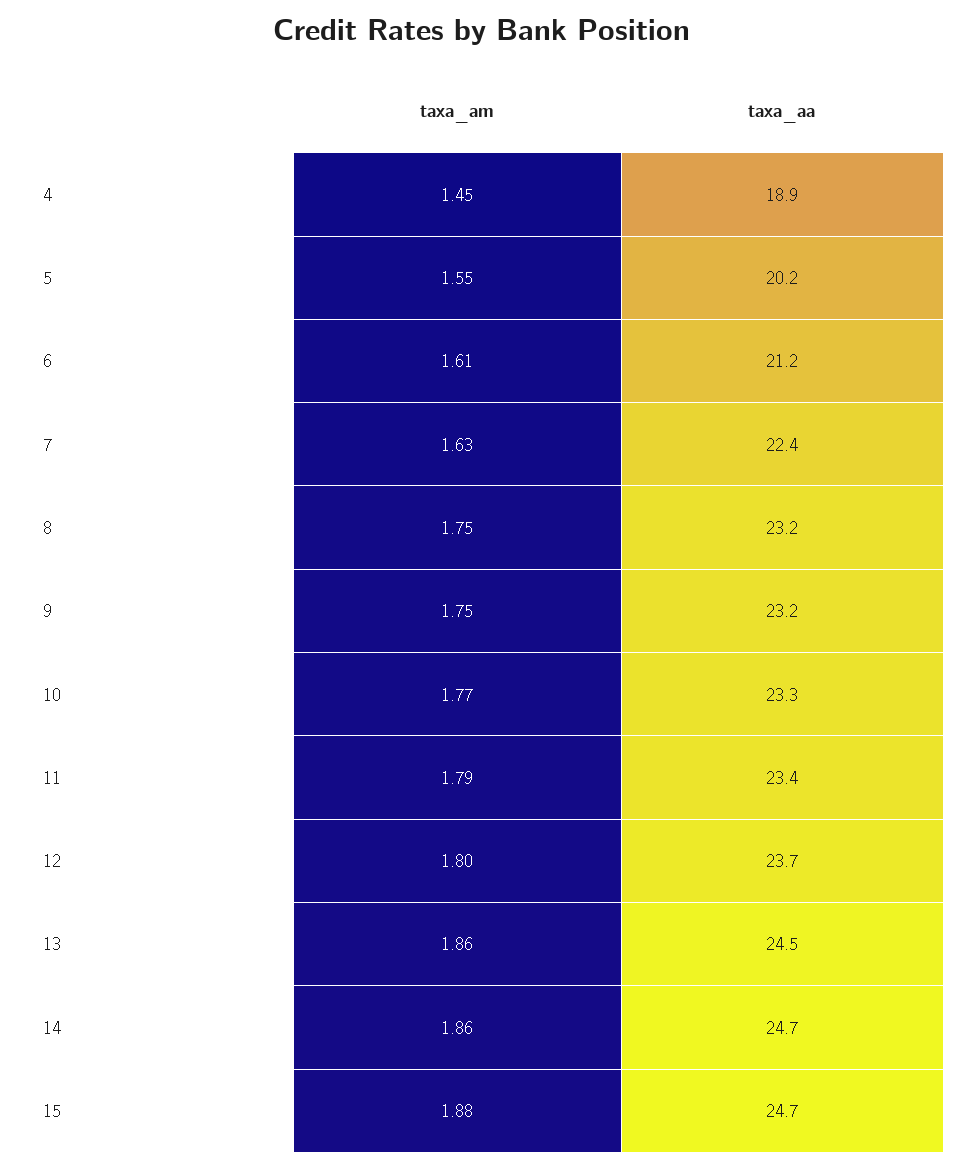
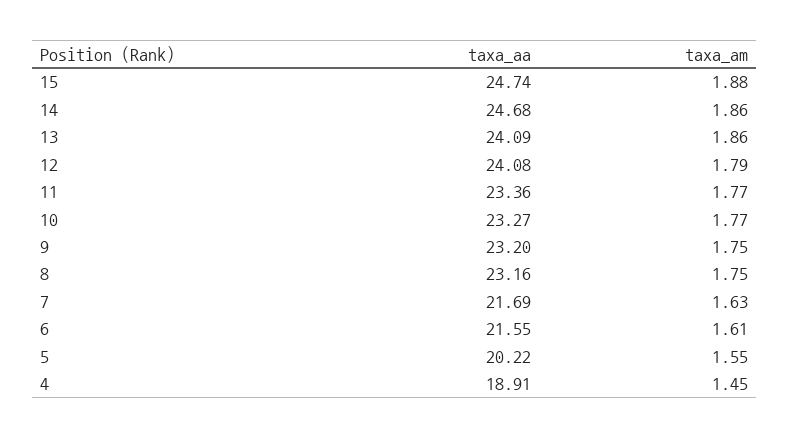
taxa_aa, 6: 21.2 -> 21.55
taxa_aa, 7: 22.4 -> 21.69
taxa_am, 11: 1.79 -> 1.77
taxa_am, 12: 1.8 -> 1.79
taxa_aa, 12: 23.7 -> 24.08
taxa_aa, 13: 24.5 -> 24.09

